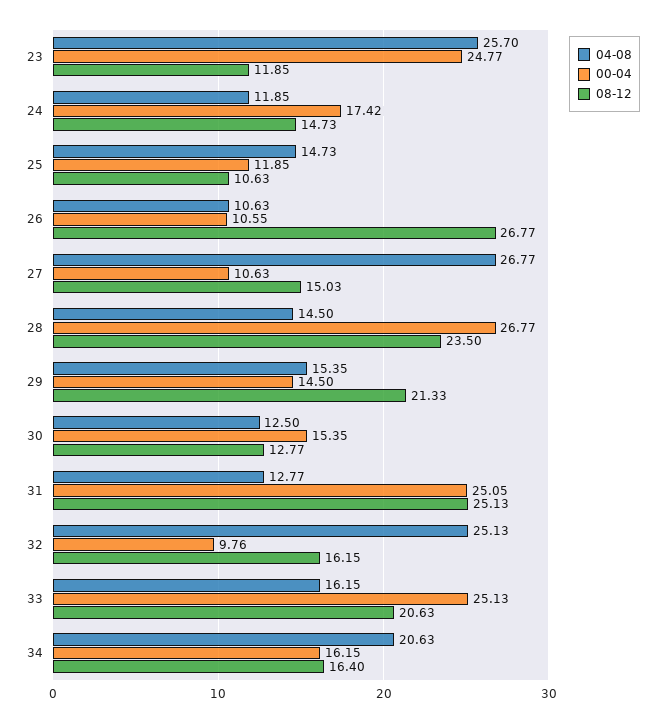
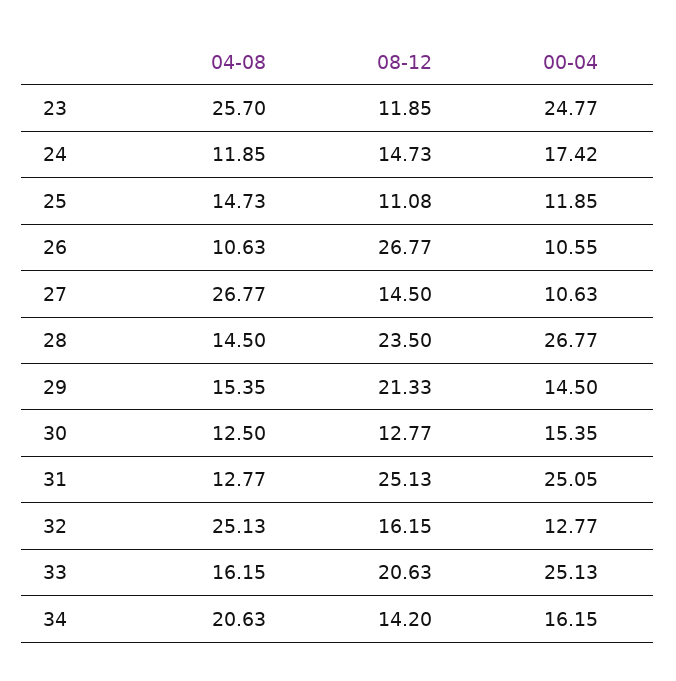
08-12, 25: 10.63 -> 11.08
08-12, 27: 15.03 -> 14.5
00-04, 32: 9.76 -> 12.77
08-12, 34: 16.4 -> 14.2

